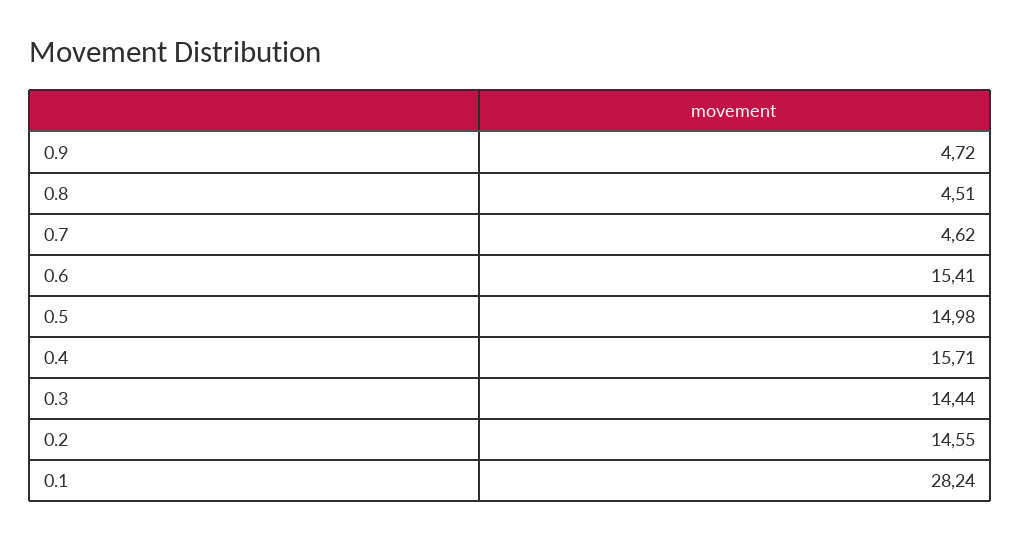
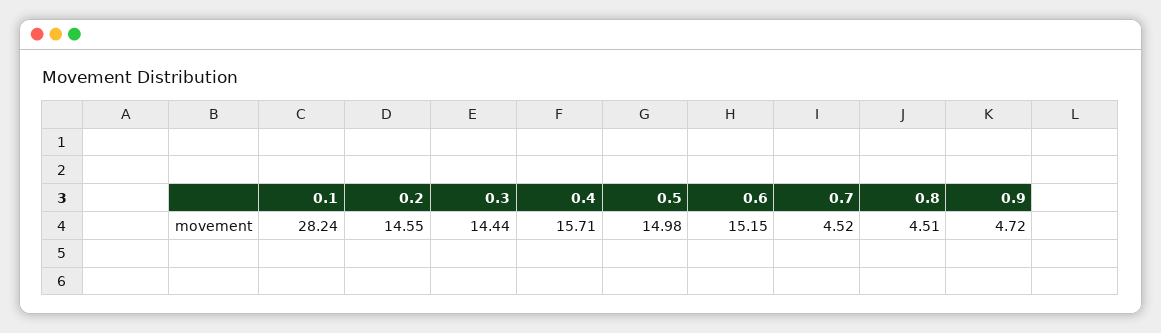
0.7: 4.62 -> 4.52
0.6: 15.41 -> 15.15

